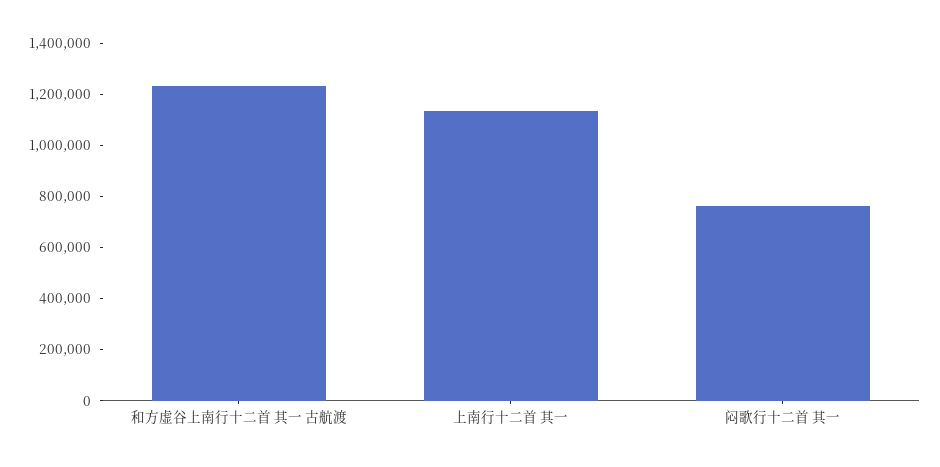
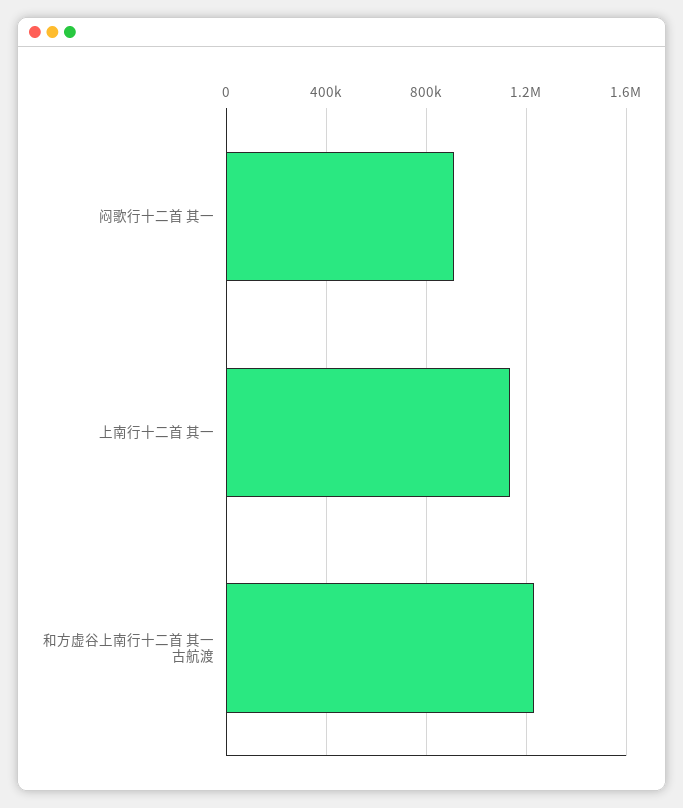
闷歌行十二首 其一: 750000 -> 900000

